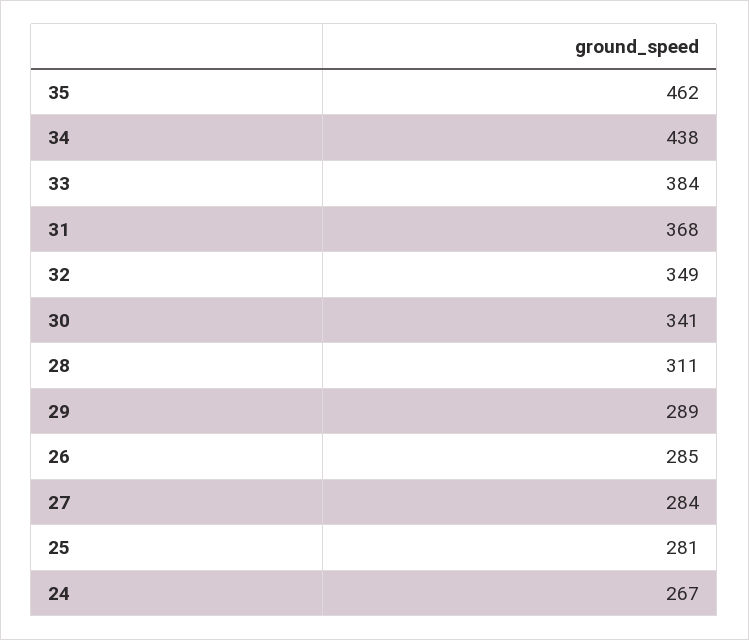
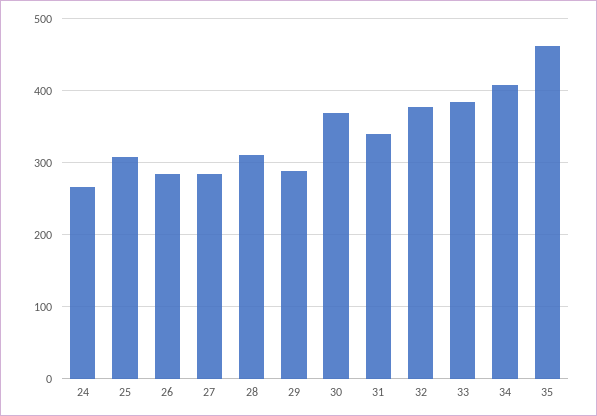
34: 438 -> 410
31: 368 -> 340
32: 349 -> 380
30: 341 -> 370
25: 281 -> 310

